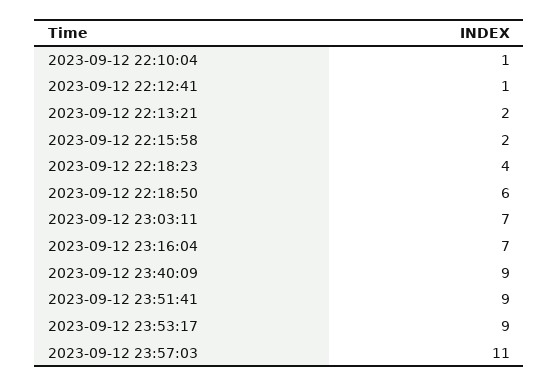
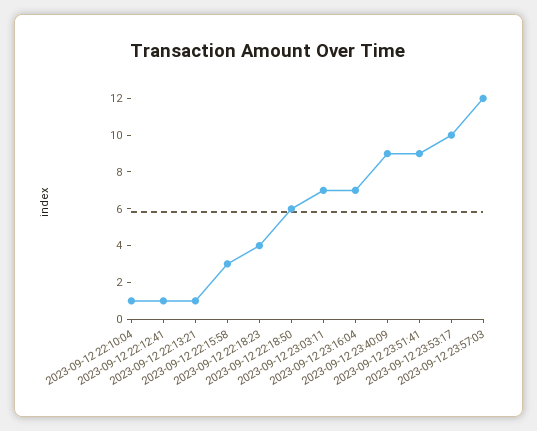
2023-09-12 22:13:21: 2 -> 1
2023-09-12 22:15:58: 2 -> 3
2023-09-12 23:53:17: 9 -> 10
2023-09-12 23:57:03: 11 -> 12

